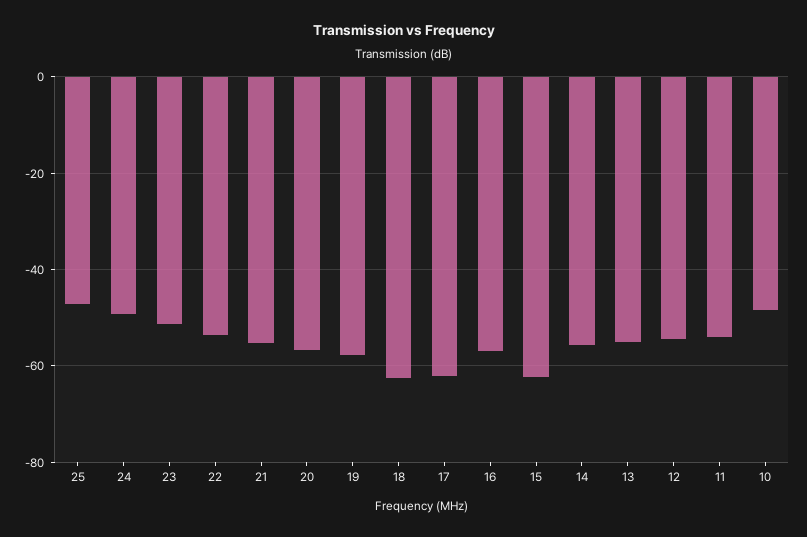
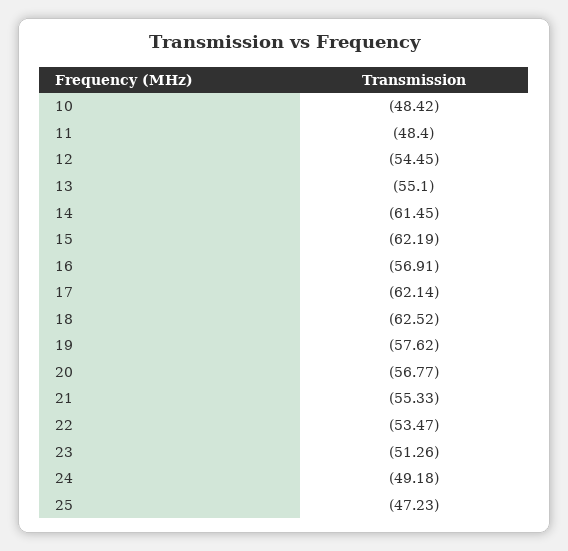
14: -56 -> -61.45
11: -54 -> -48.4

